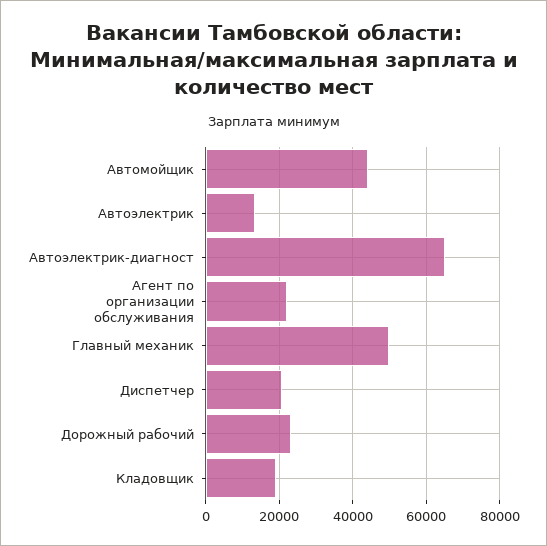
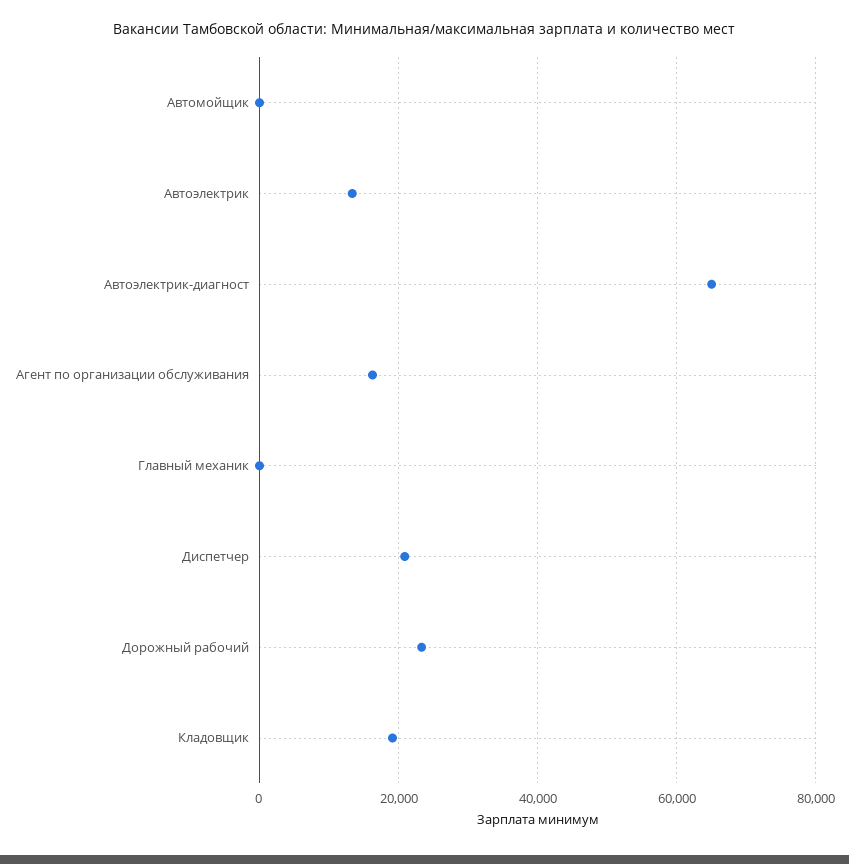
Автомойщик: 44000 -> 0
Агент по организации обслуживания: 22000 -> 16000
Главный механик: 50000 -> 0

